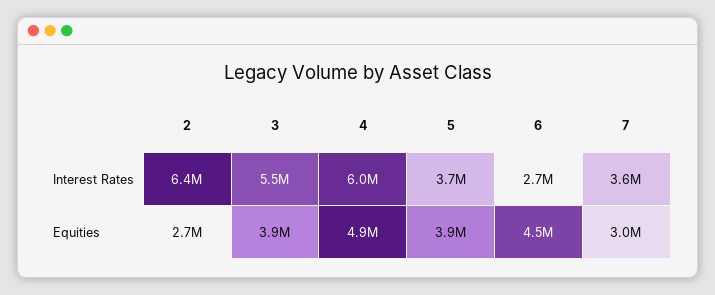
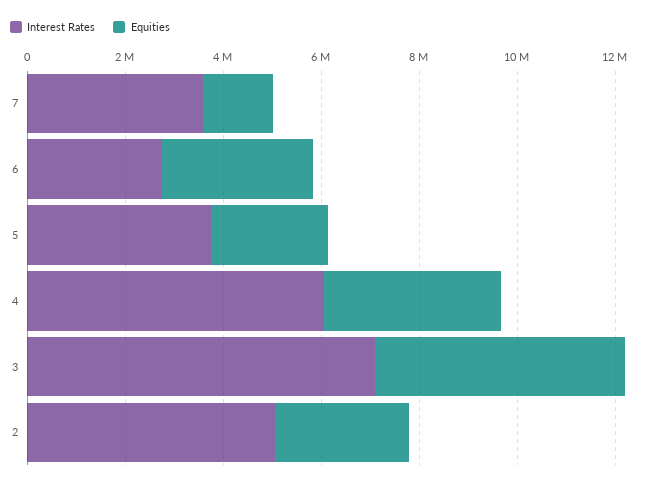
Interest Rates, 2: 6400000 -> 5000000
Interest Rates, 3: 5500000 -> 7000000
Equities, 3: 3900000 -> 5000000
Equities, 4: 4900000 -> 3500000
Equities, 5: 3900000 -> 2500000
Equities, 6: 4500000 -> 3000000
Equities, 7: 3000000 -> 1500000

